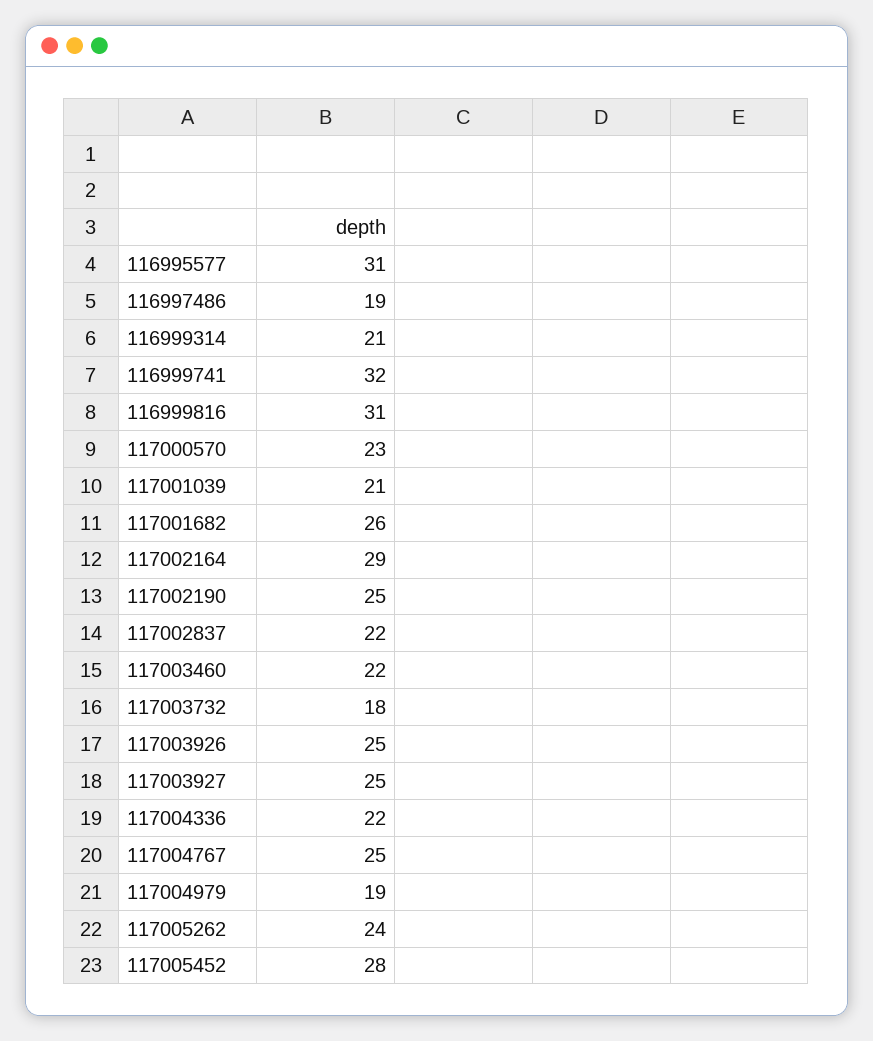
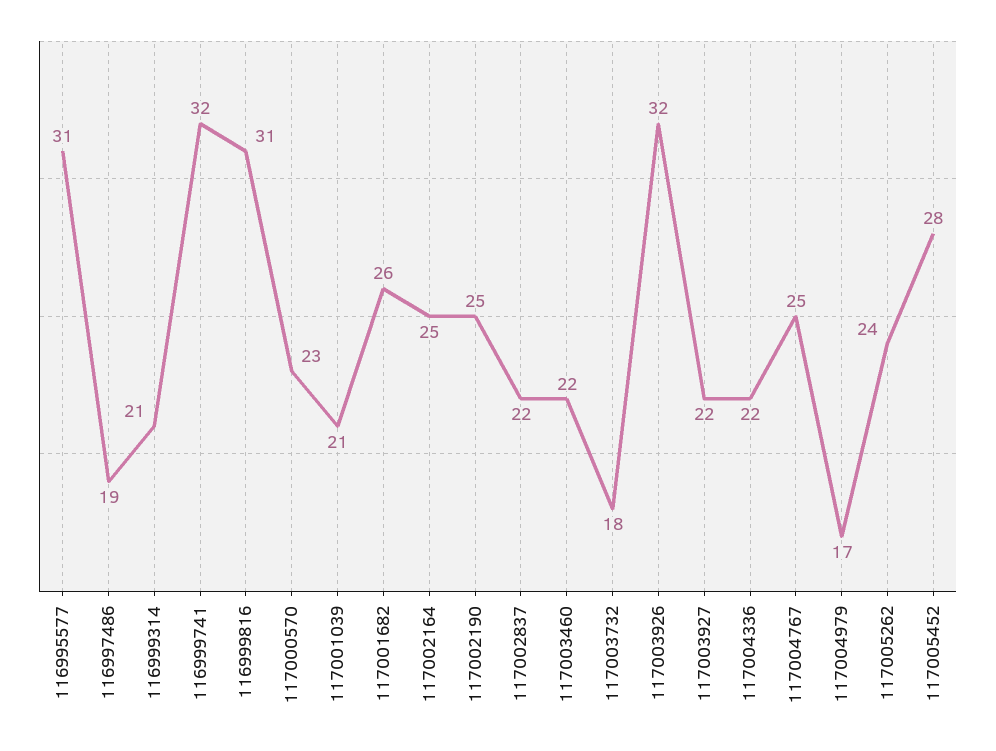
117002164: 29 -> 25
117003926: 25 -> 32
117003927: 25 -> 22
117004979: 19 -> 17

